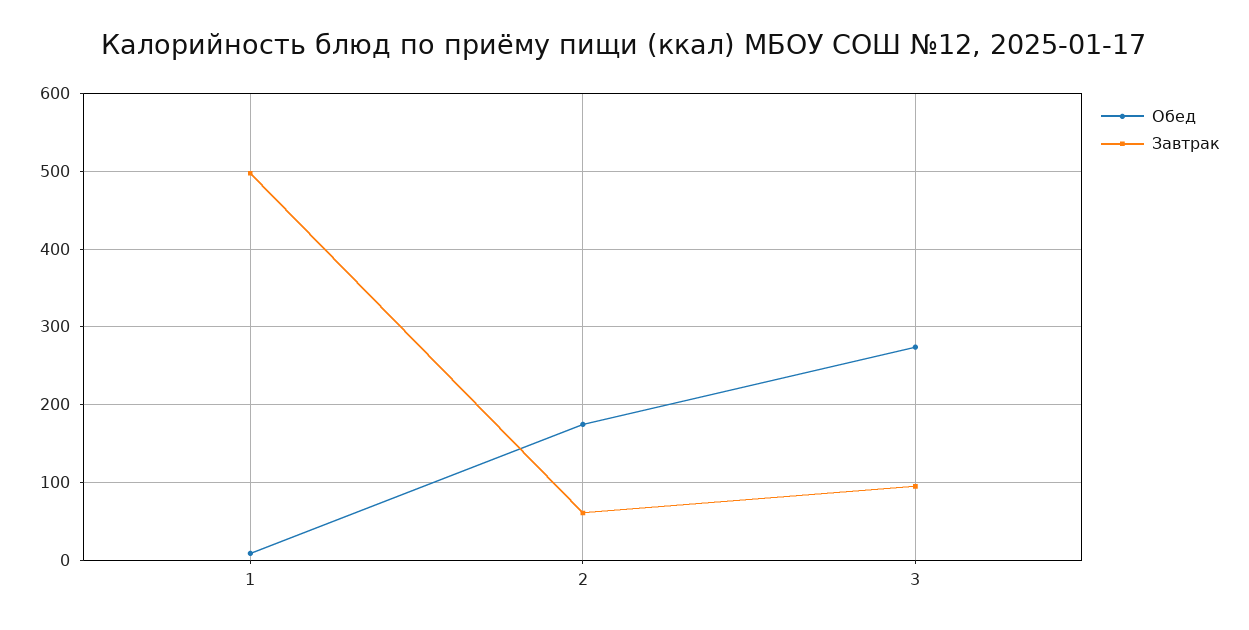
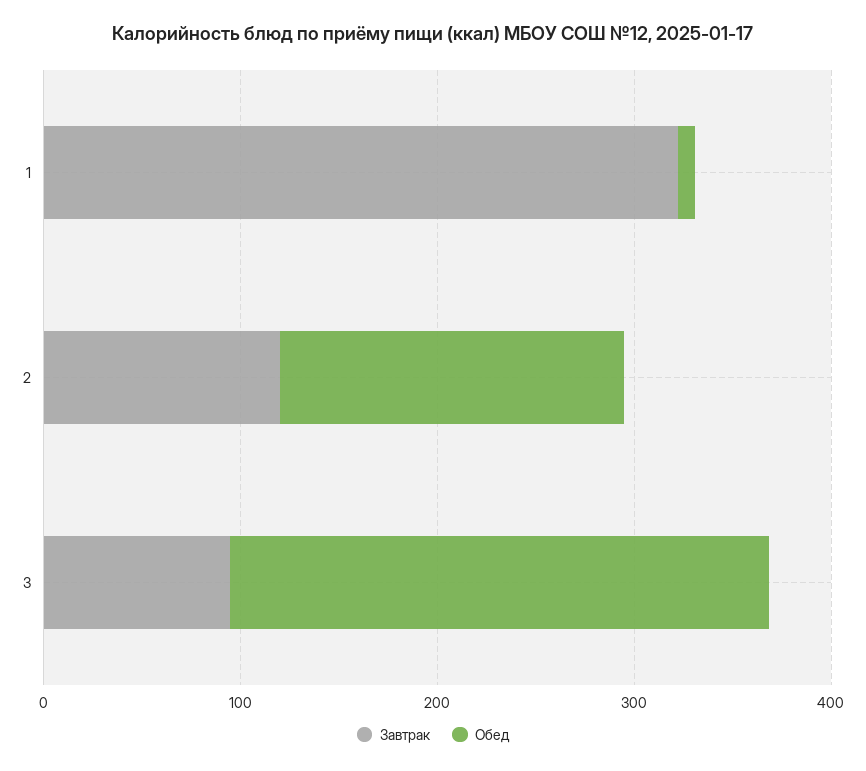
Завтрак, 1: 500 -> 320
Завтрак, 2: 60 -> 120

